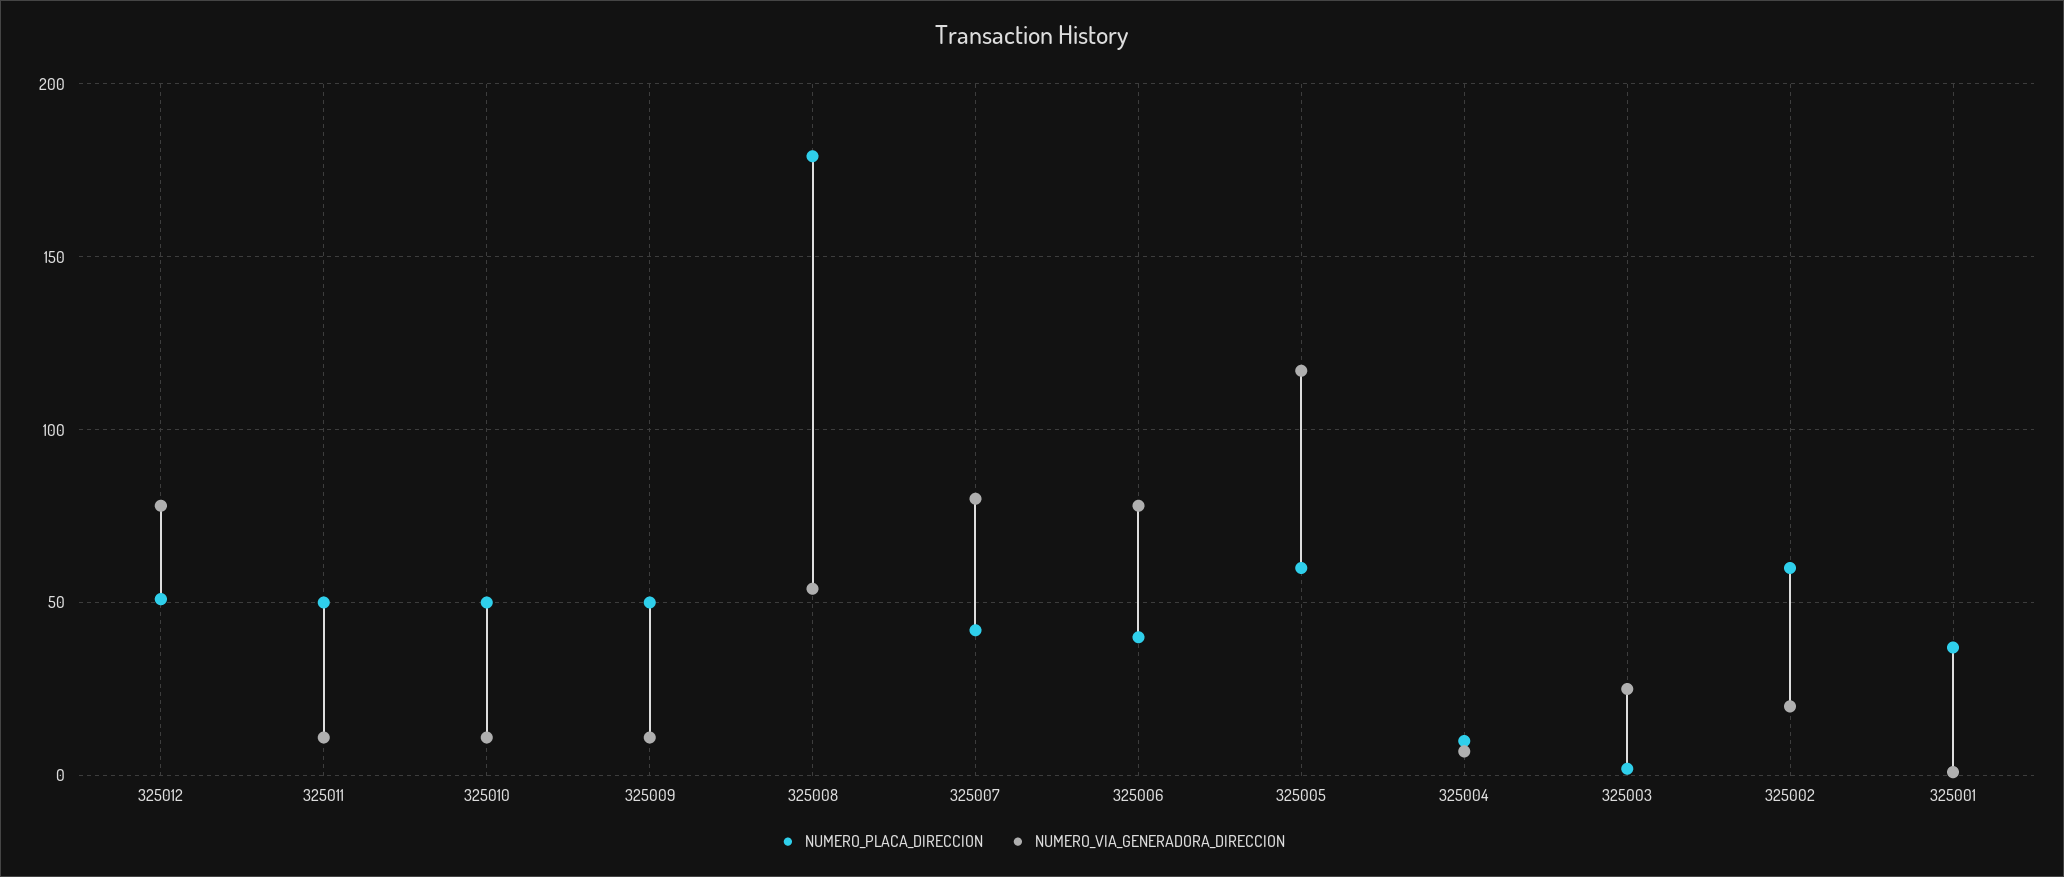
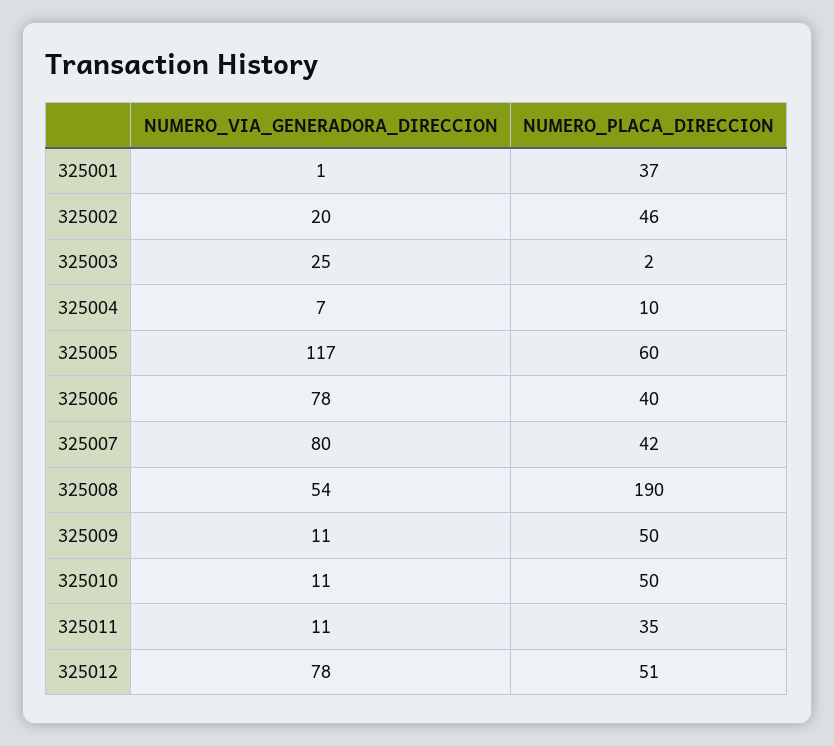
NUMERO_PLACA_DIRECCION, 325011: 50 -> 35
NUMERO_PLACA_DIRECCION, 325008: 180 -> 190
NUMERO_PLACA_DIRECCION, 325002: 60 -> 46

